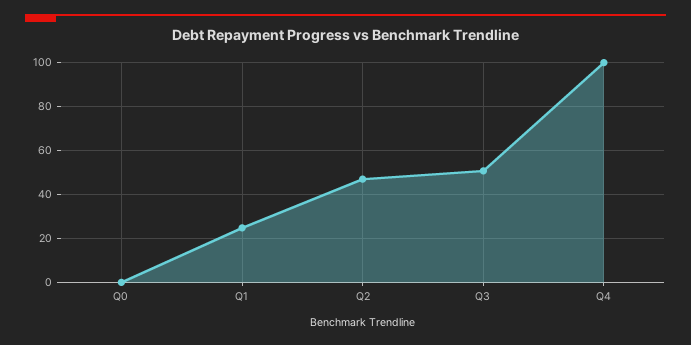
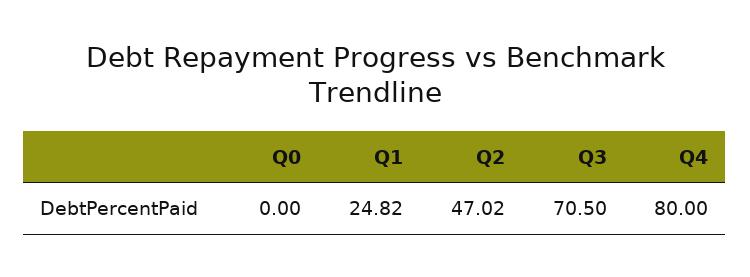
Q3: 50 -> 70.5
Q4: 100 -> 80

